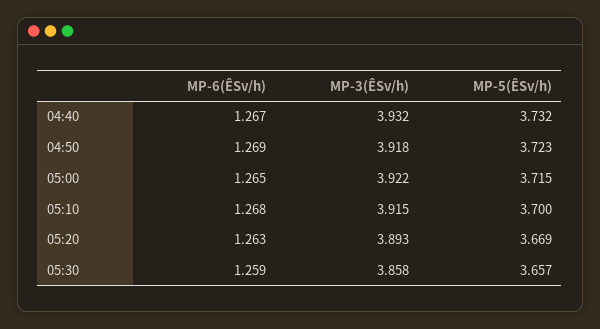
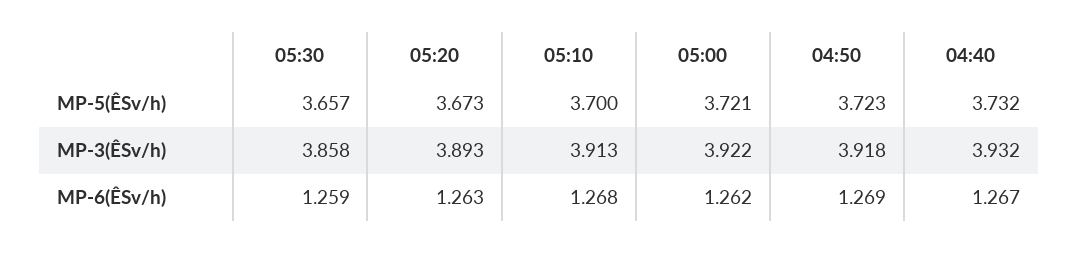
MP-6(ÊSv/h), 05:00: 1.265 -> 1.262
MP-5(ÊSv/h), 05:00: 3.715 -> 3.721
MP-3(ÊSv/h), 05:10: 3.915 -> 3.913
MP-5(ÊSv/h), 05:20: 3.669 -> 3.673

